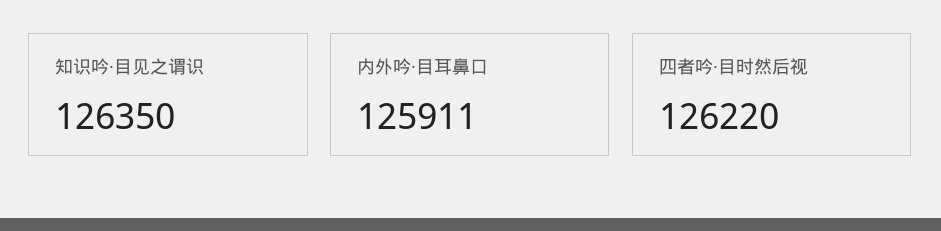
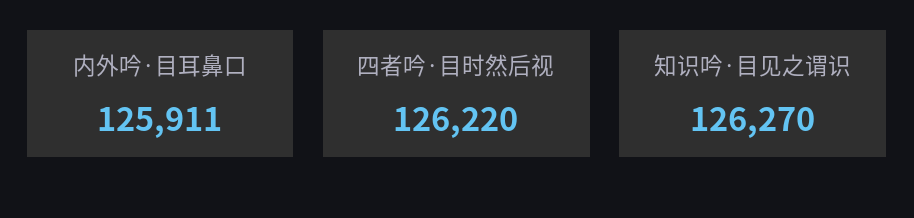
知识吟·目见之谓识: 126350 -> 126270

